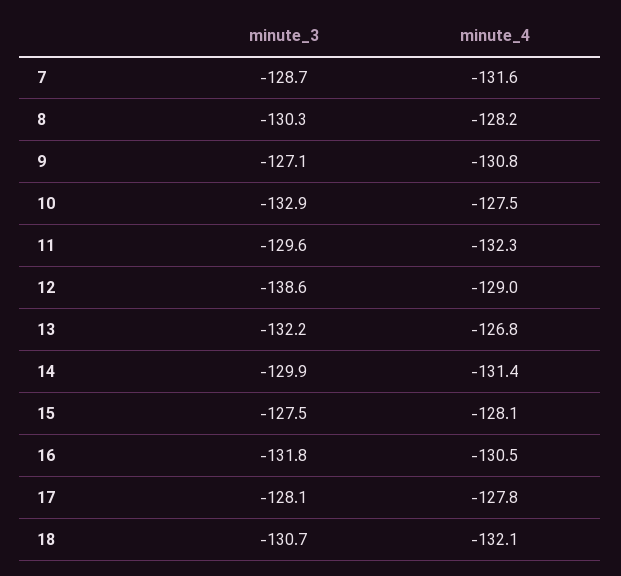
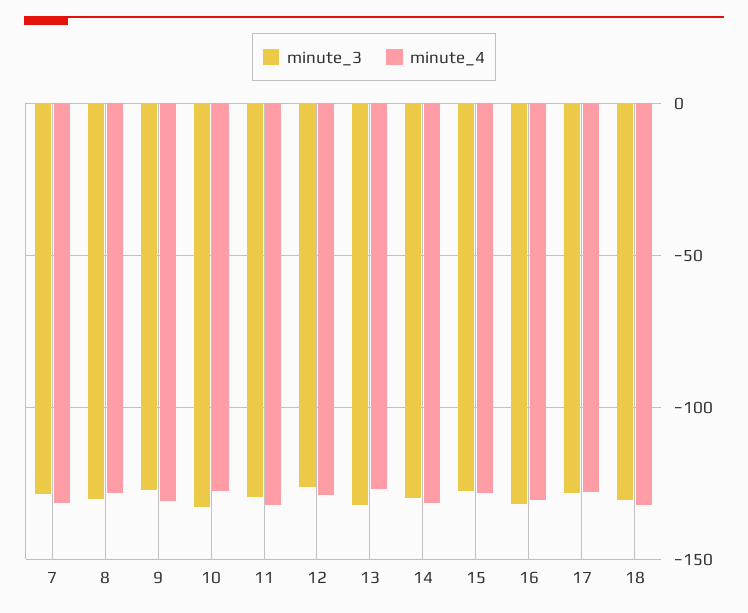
minute_3, 12: -138.6 -> -125

